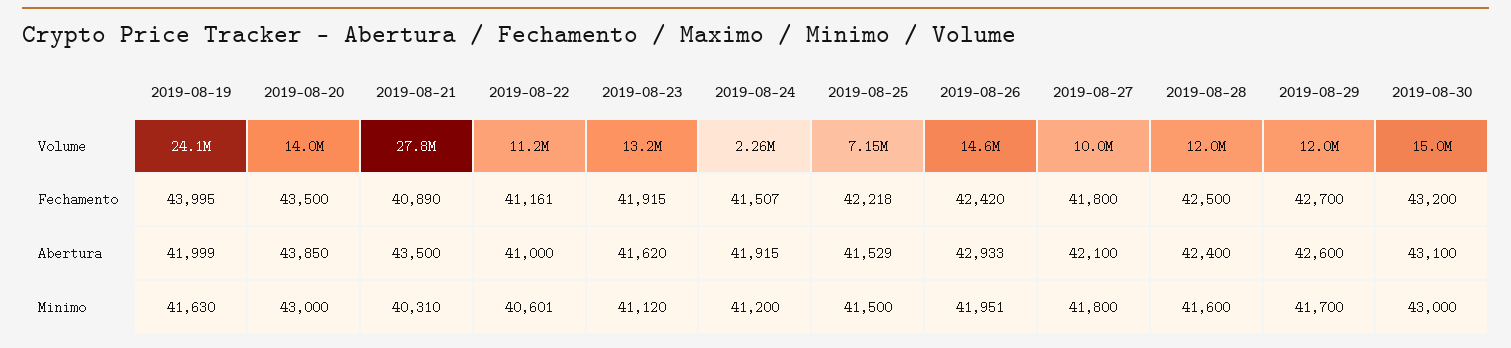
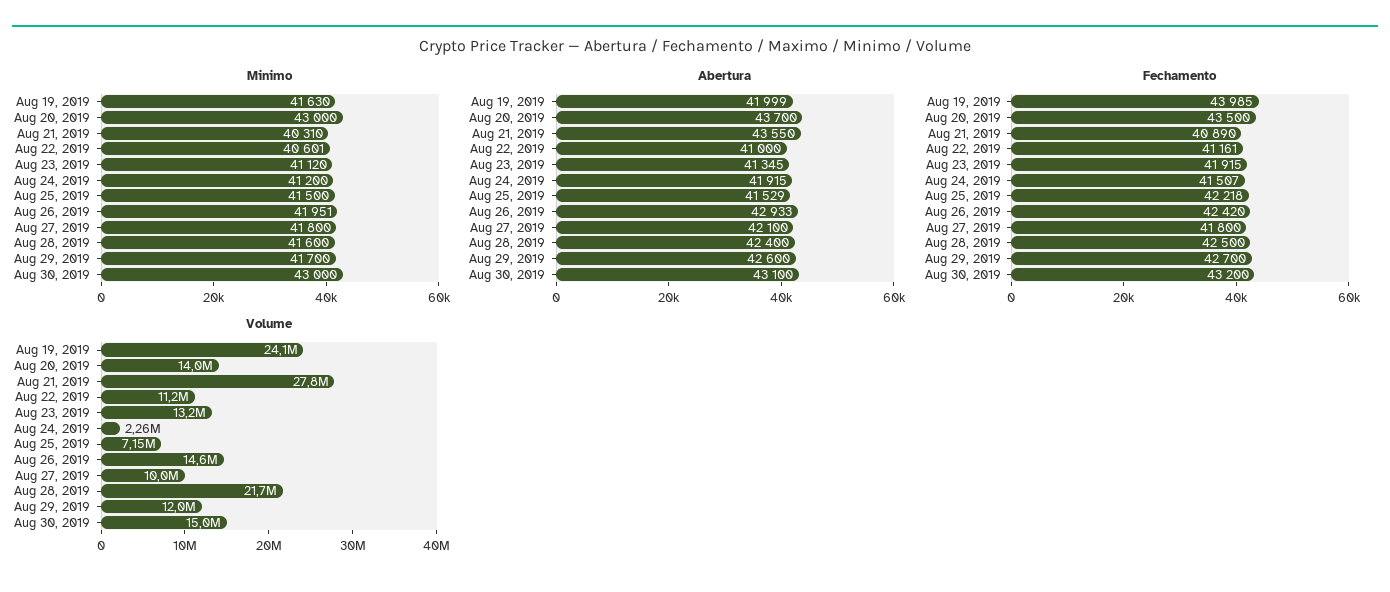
Volume, 2019-08-28: 12000000 -> 21700000
Fechamento, 2019-08-19: 43995 -> 43985
Abertura, 2019-08-20: 43850 -> 43700
Abertura, 2019-08-21: 43500 -> 43550
Abertura, 2019-08-23: 41620 -> 41345

